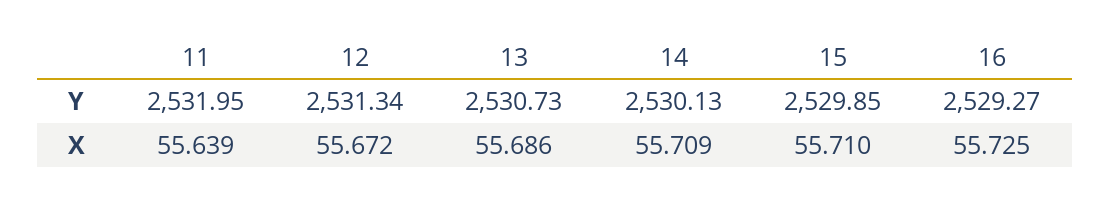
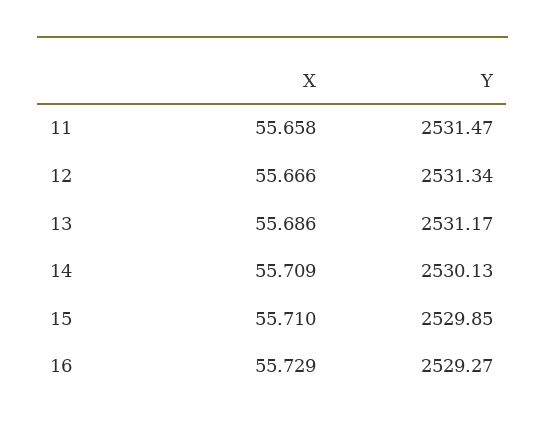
11, Y: 2531.95 -> 2531.47
13, Y: 2530.73 -> 2531.17
11, X: 55.639 -> 55.658
12, X: 55.672 -> 55.666
16, X: 55.725 -> 55.729

